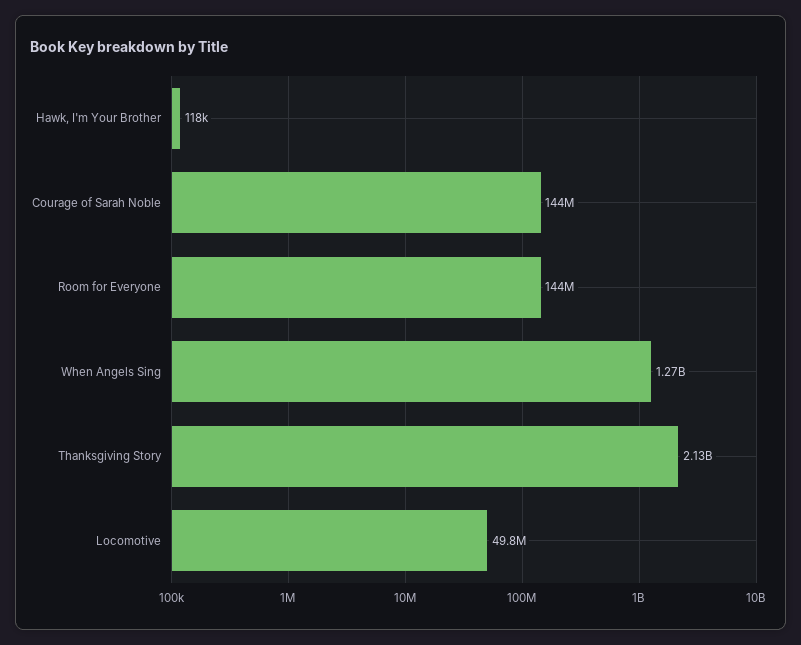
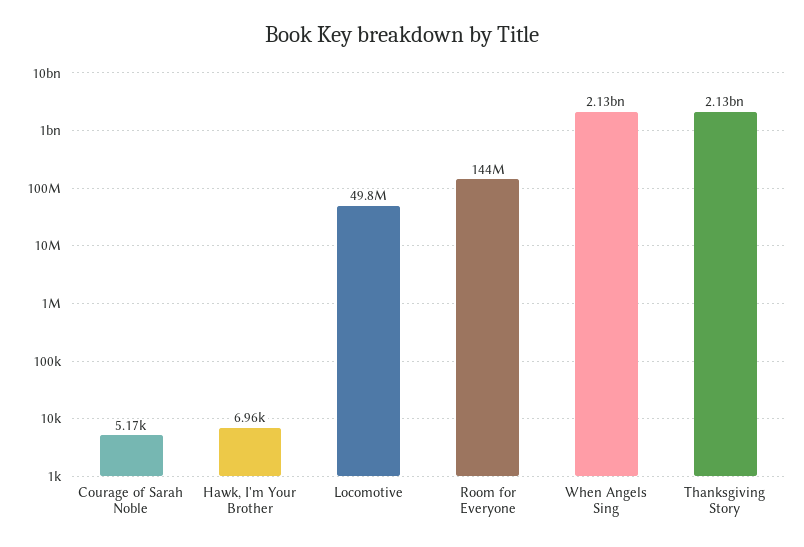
Hawk, I'm Your Brother: 118000 -> 6960
Courage of Sarah Noble: 144000000 -> 5170
When Angels Sing: 1270000000 -> 2130000000

